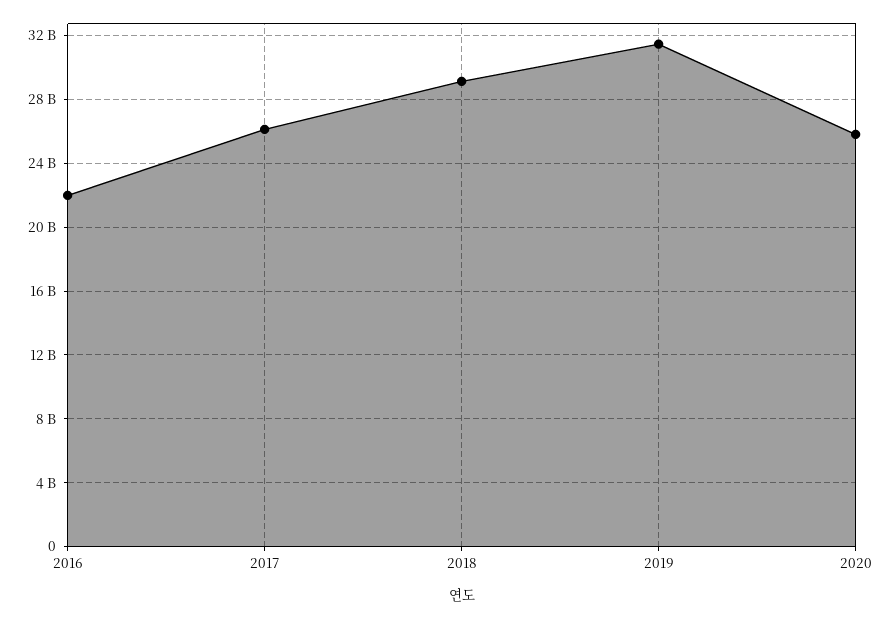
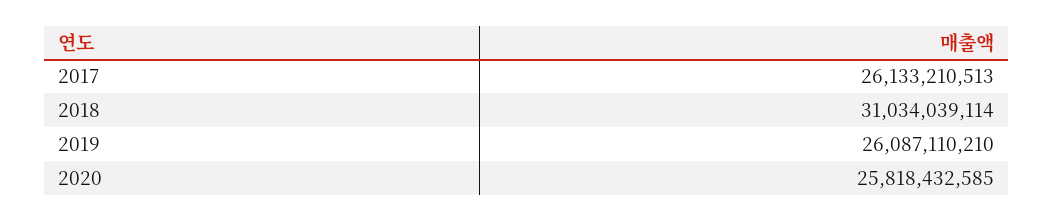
2016: 22000000000 -> none
2018: 29000000000 -> 31034039114
2019: 31500000000 -> 26087110210

